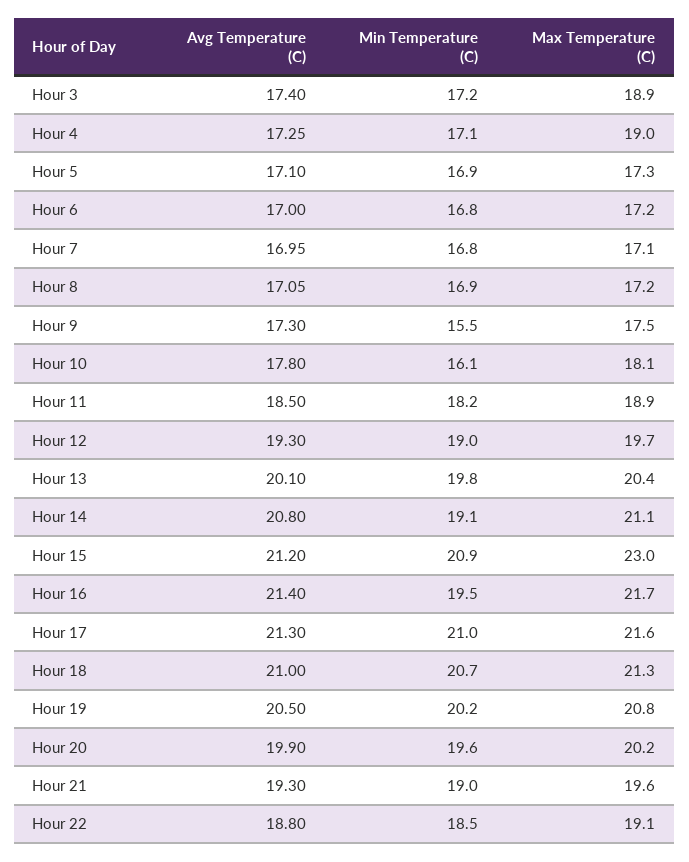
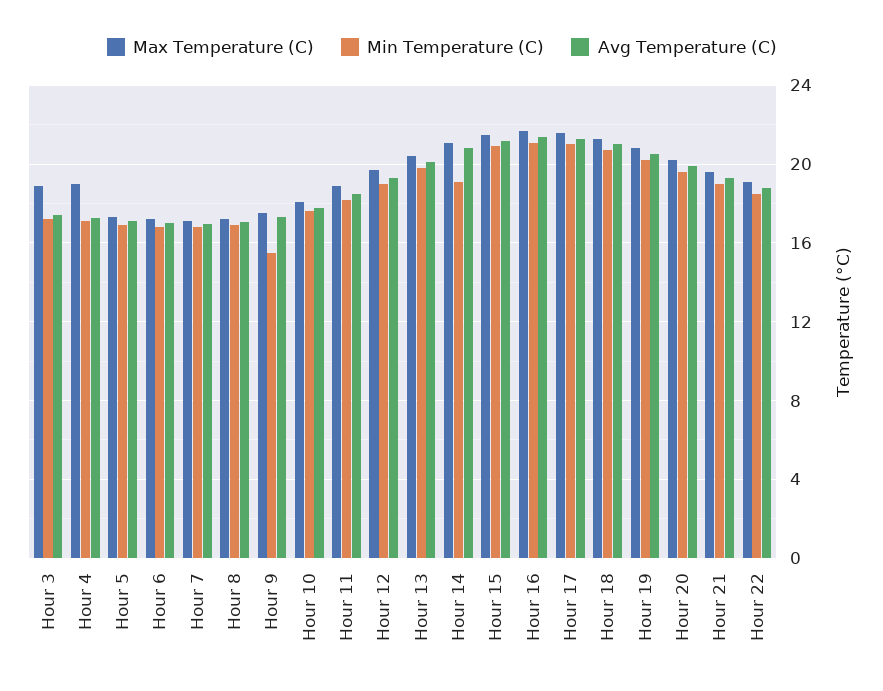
Min Temperature (C), Hour 10: 16.1 -> 17.5
Max Temperature (C), Hour 15: 23 -> 21.5
Min Temperature (C), Hour 16: 19.5 -> 21

